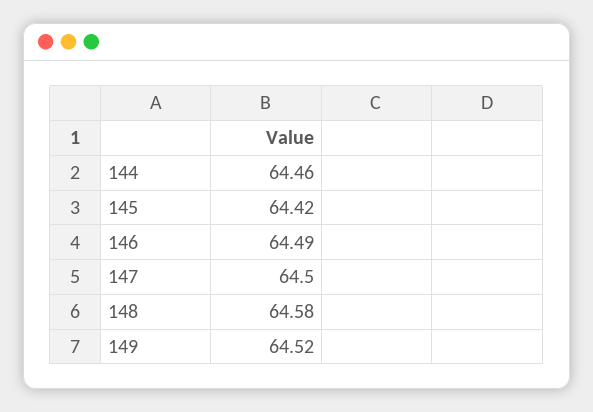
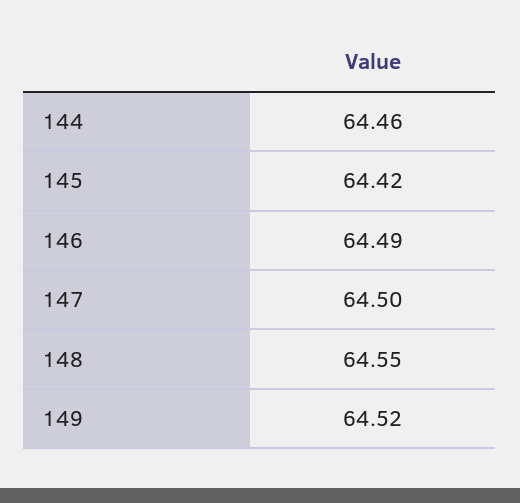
148: 64.58 -> 64.55

